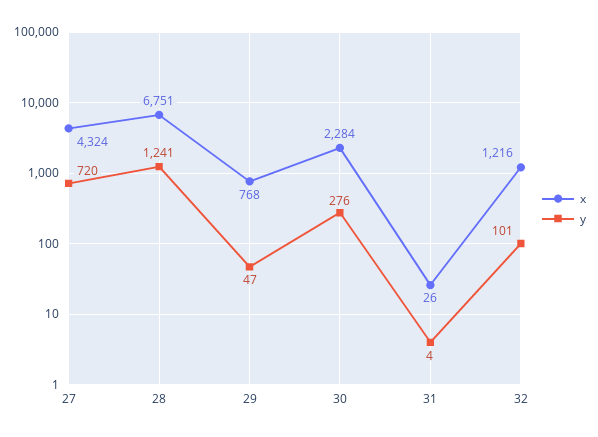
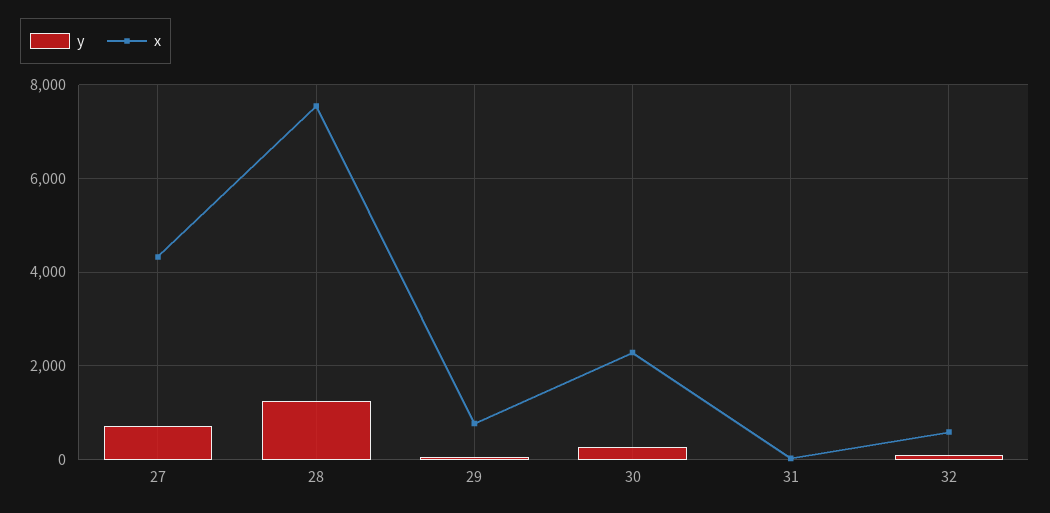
x, 28: 6751 -> 7600
x, 32: 1216 -> 600

